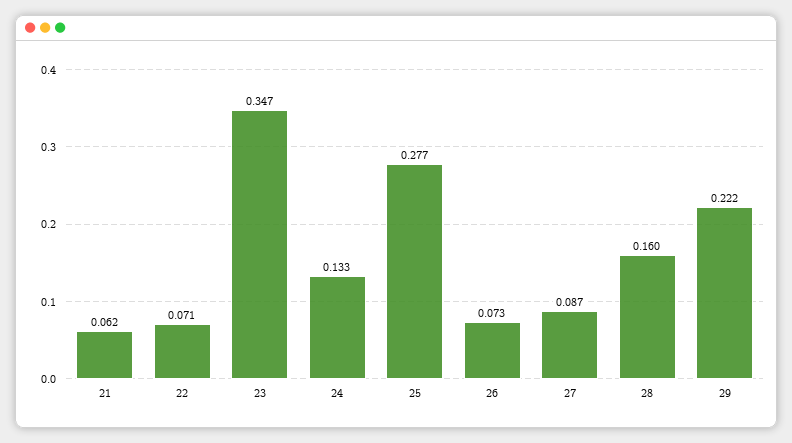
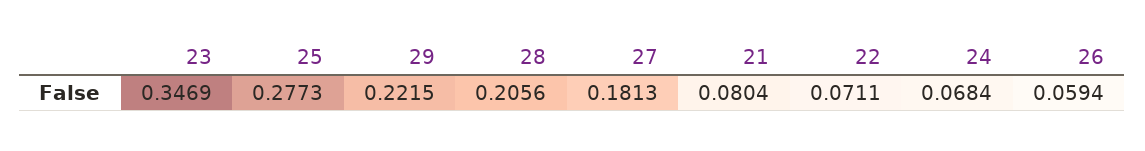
21: 0.062 -> 0.0804
24: 0.133 -> 0.0684
26: 0.073 -> 0.0594
27: 0.087 -> 0.1813
28: 0.16 -> 0.2056

